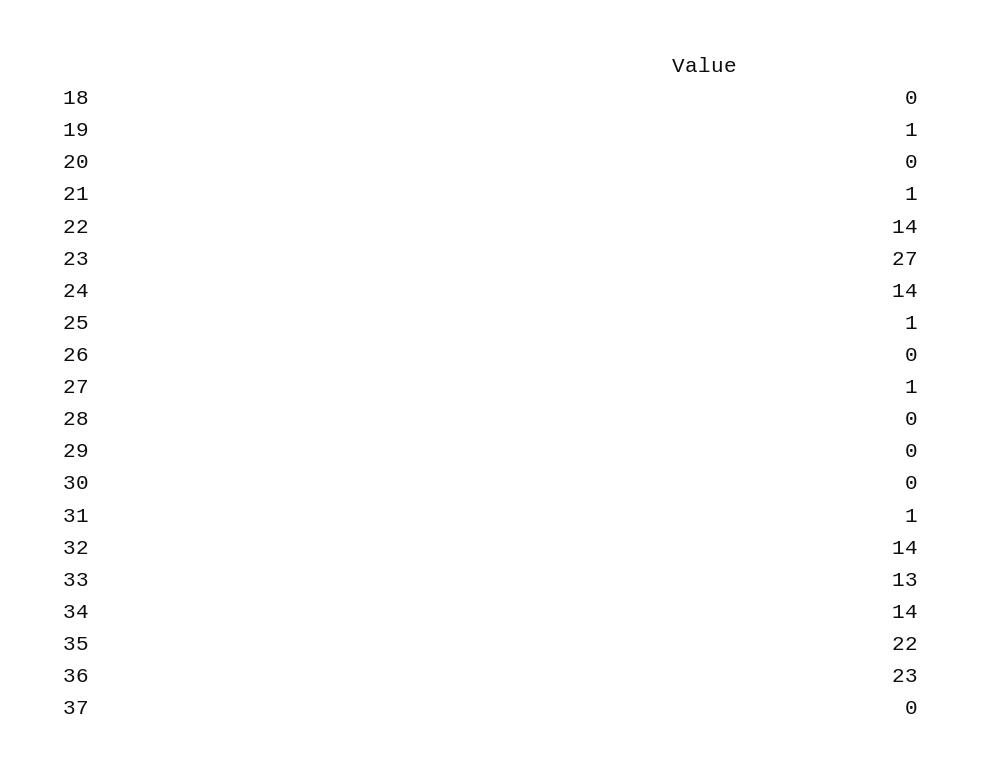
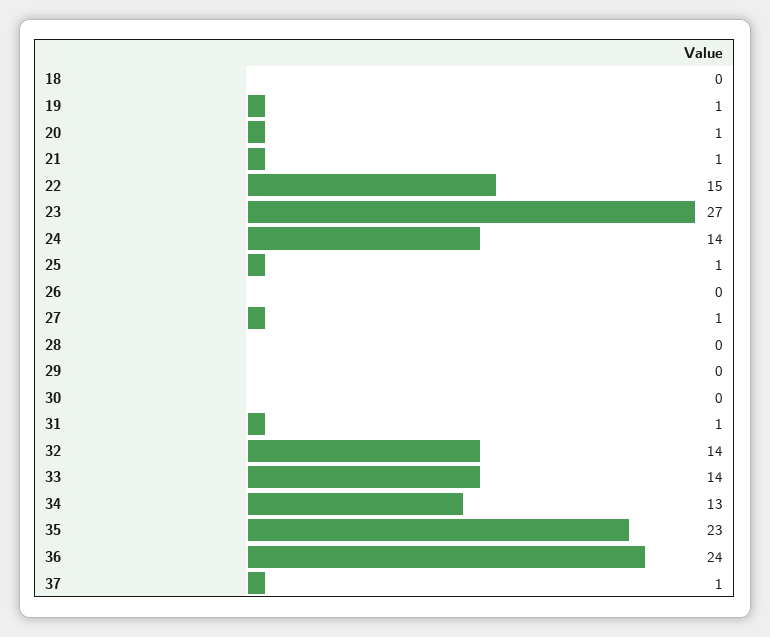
20: 0 -> 1
22: 14 -> 15
33: 13 -> 14
34: 14 -> 13
35: 22 -> 23
36: 23 -> 24
37: 0 -> 1

